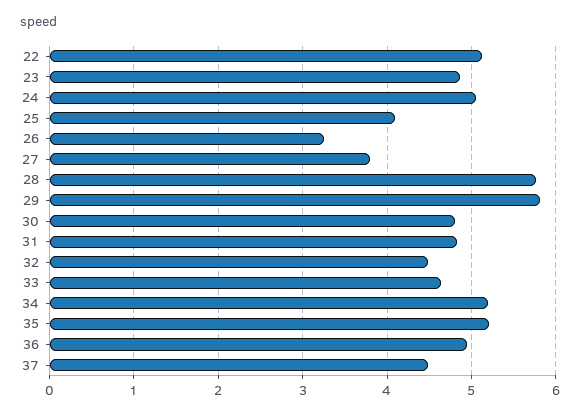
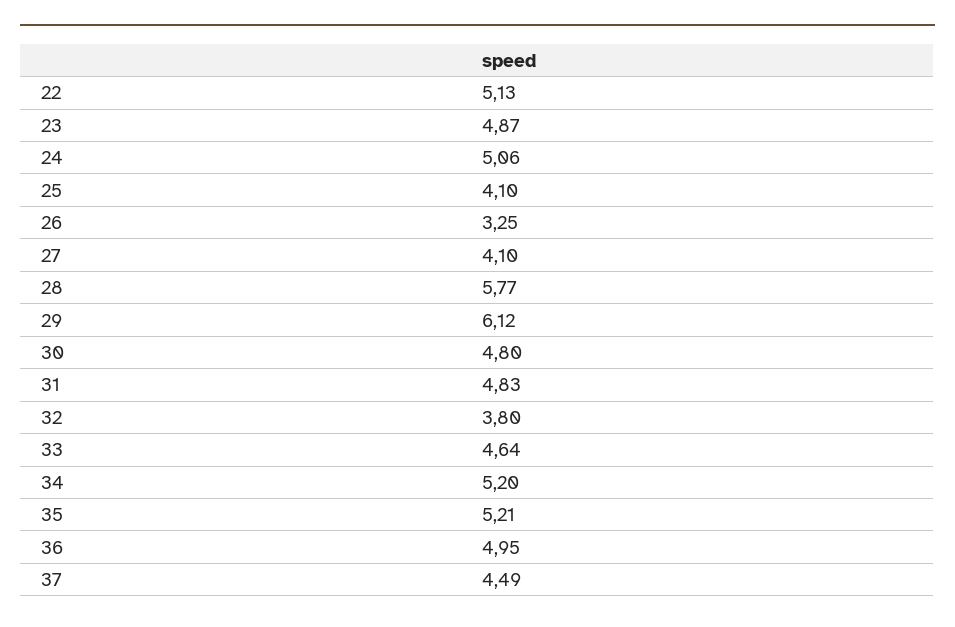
27: 3.8 -> 4.1
29: 5.8 -> 6.12
32: 4.5 -> 3.8

